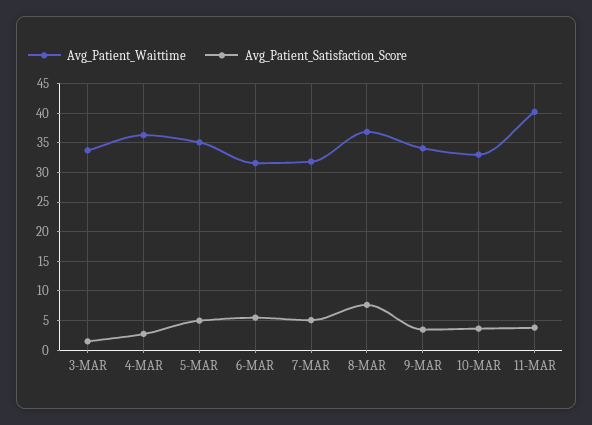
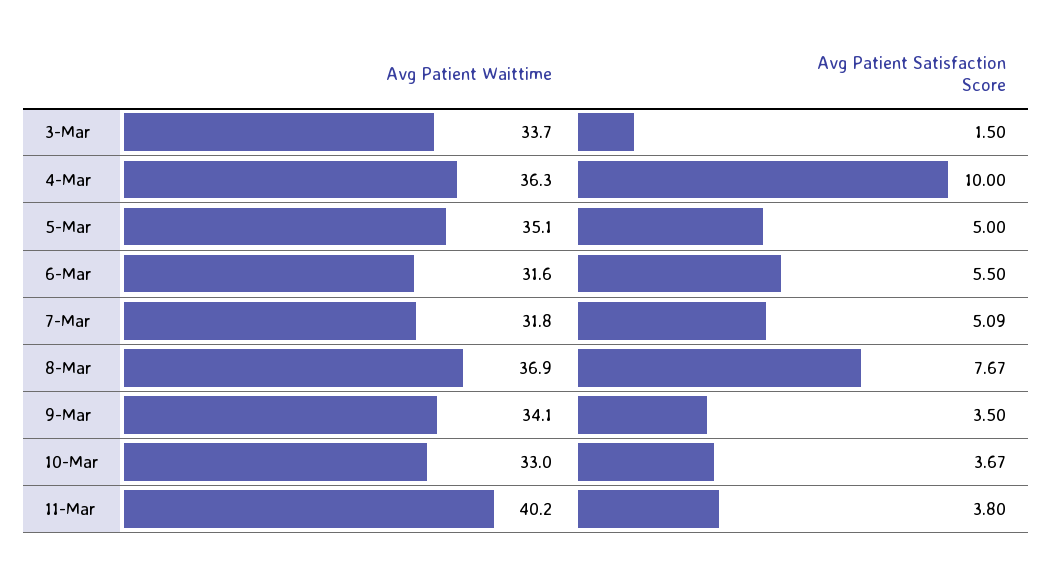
Avg_Patient_Satisfaction_Score, 4-MAR: 2.5 -> 10

